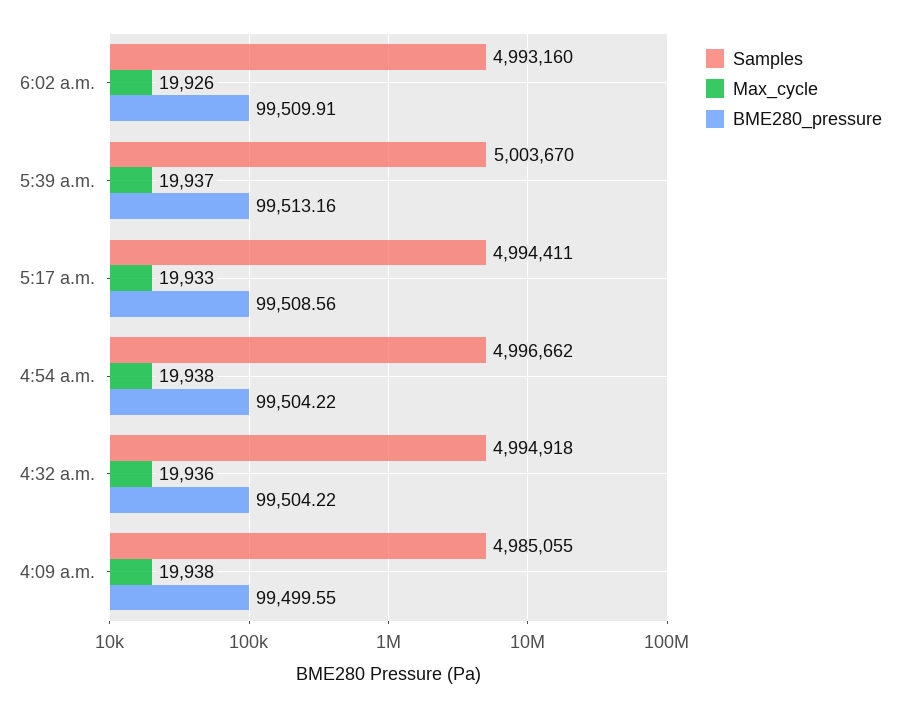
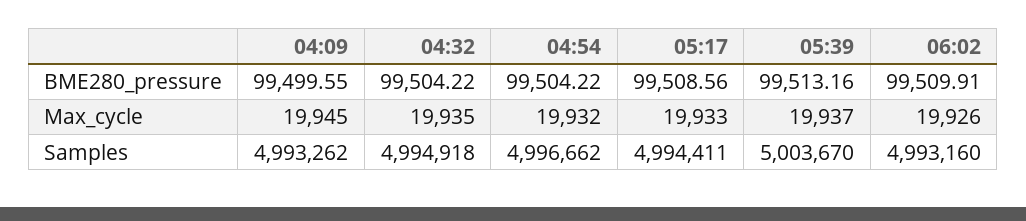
Max_cycle, 4:54 a.m.: 19938 -> 19932
Max_cycle, 4:32 a.m.: 19936 -> 19935
Samples, 4:09 a.m.: 4985055 -> 4993262
Max_cycle, 4:09 a.m.: 19938 -> 19945

